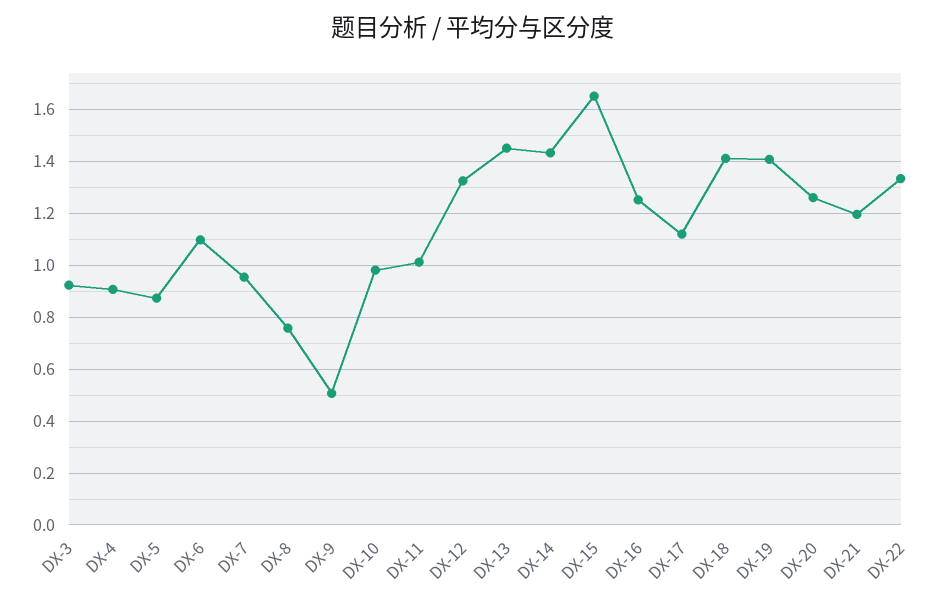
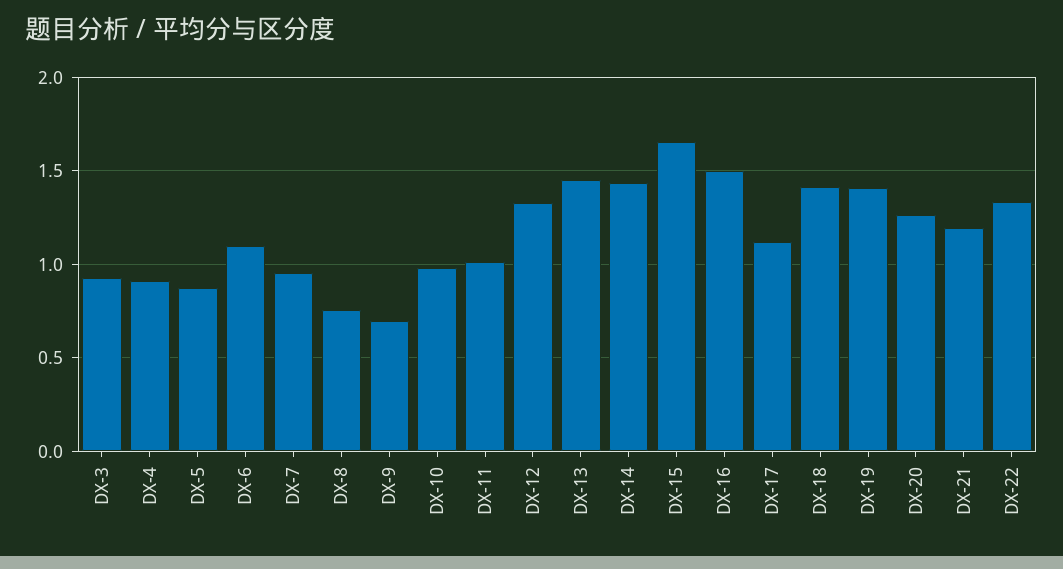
DX-9: 0.5 -> 0.7
DX-16: 1.25 -> 1.5

